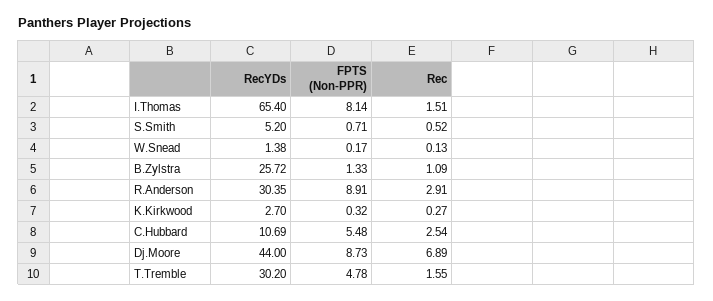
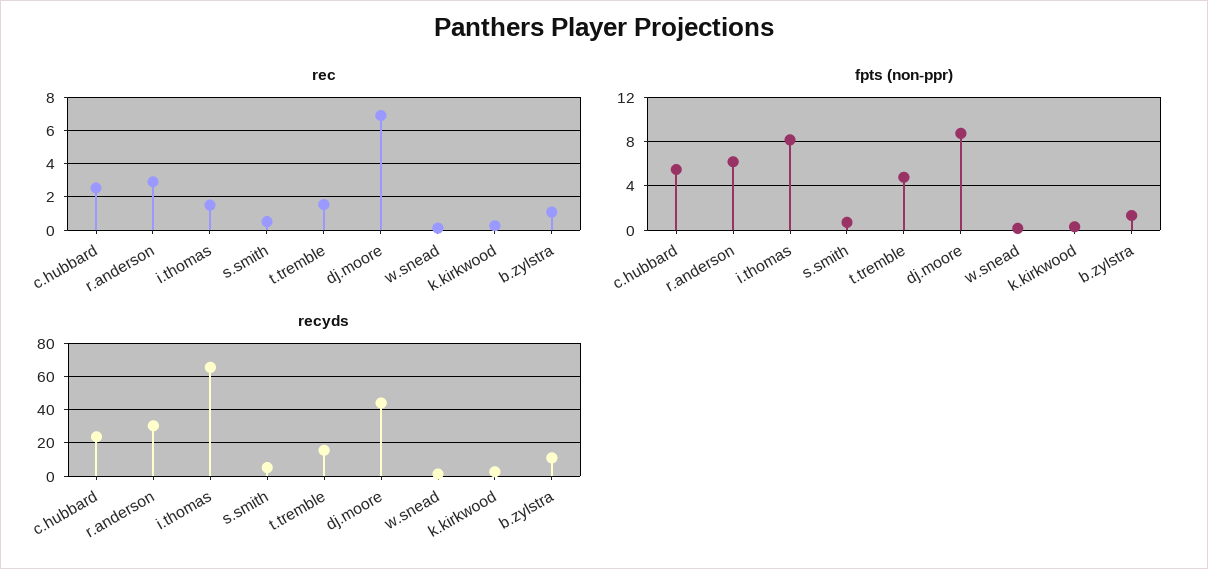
RecYDs, B.Zylstra: 25.72 -> 10
FPTS (Non-PPR), R.Anderson: 8.91 -> 6
RecYDs, C.Hubbard: 10.69 -> 25
RecYDs, T.Tremble: 30.2 -> 15

